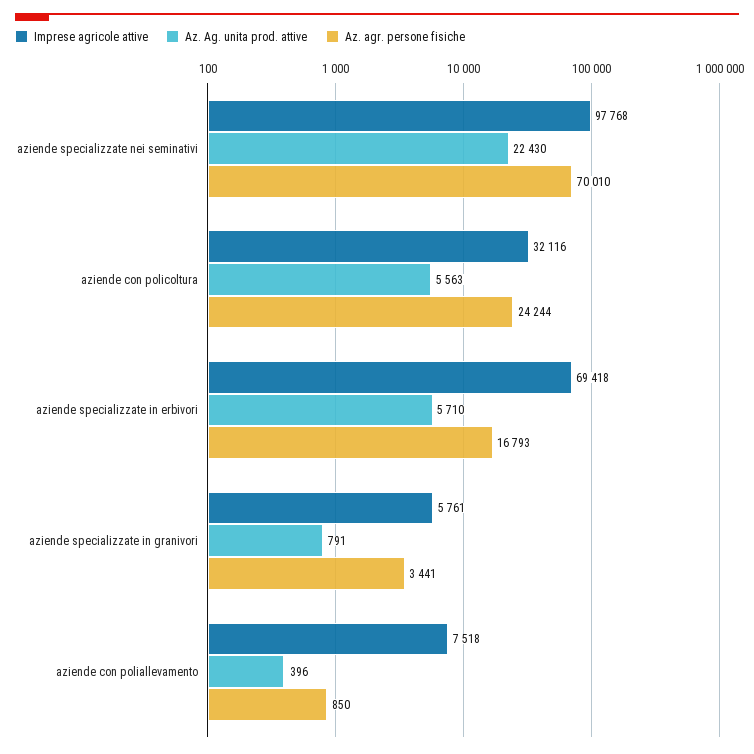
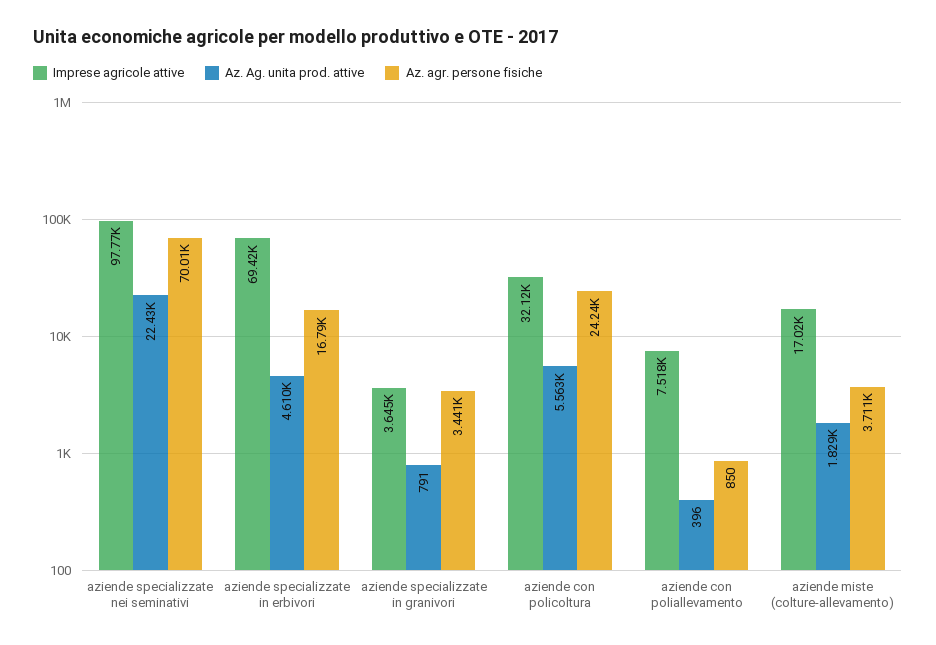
Az. Ag. unita prod. attive, aziende specializzate in erbivori: 5710 -> 4610
Imprese agricole attive, aziende specializzate in granivori: 5761 -> 3645
Imprese agricole attive, aziende miste (colture-allevamento): none -> 17020
Az. Ag. unita prod. attive, aziende miste (colture-allevamento): none -> 1829
Az. agr. persone fisiche, aziende miste (colture-allevamento): none -> 3711

